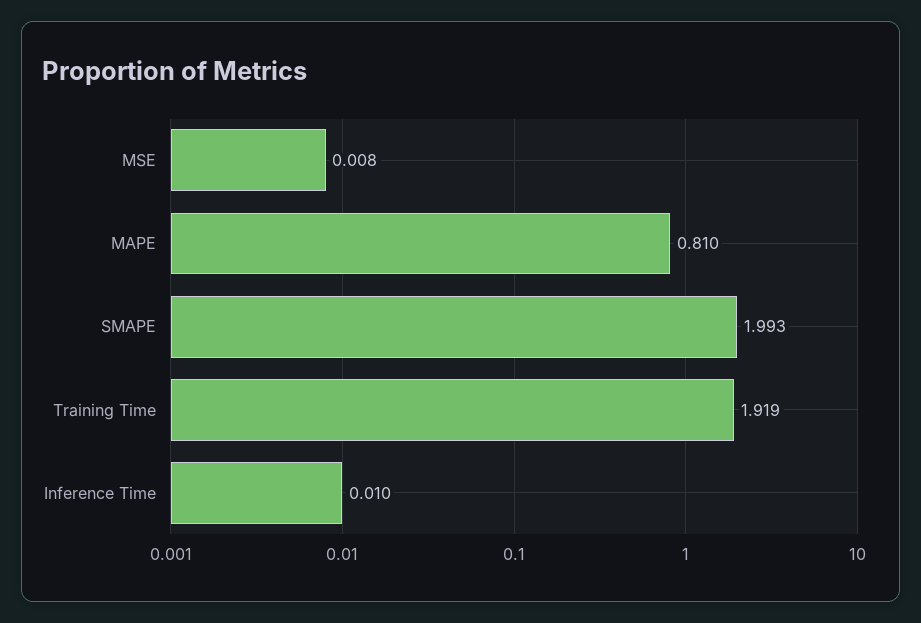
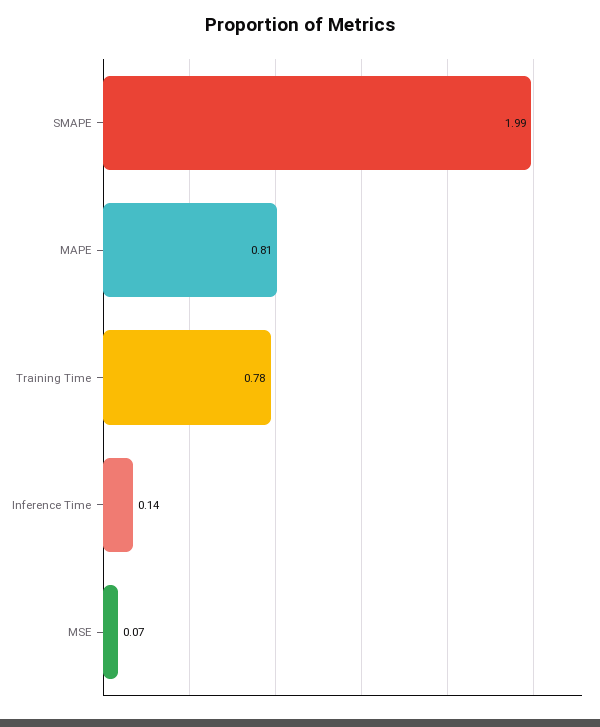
MSE: 0.008 -> 0.07
Training Time: 1.919 -> 0.78
Inference Time: 0.01 -> 0.14

